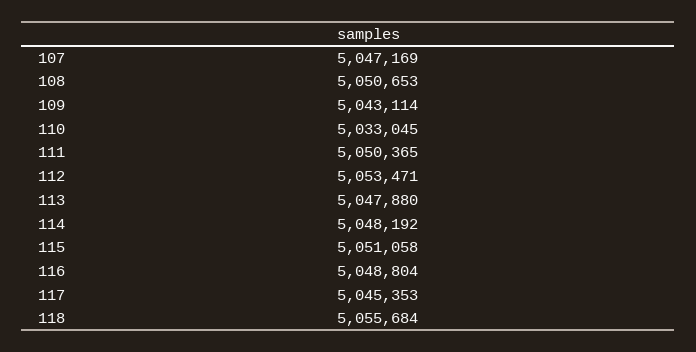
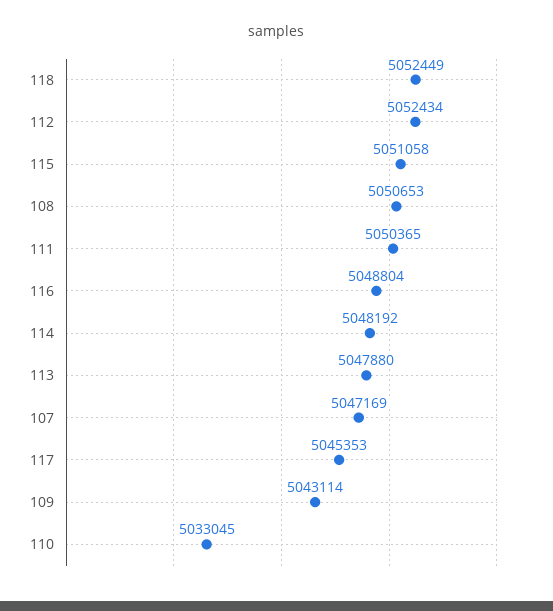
112: 5053471 -> 5052434
118: 5055684 -> 5052449

